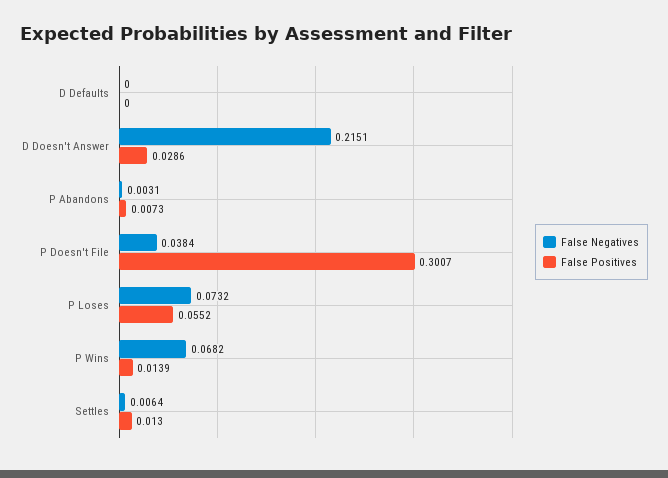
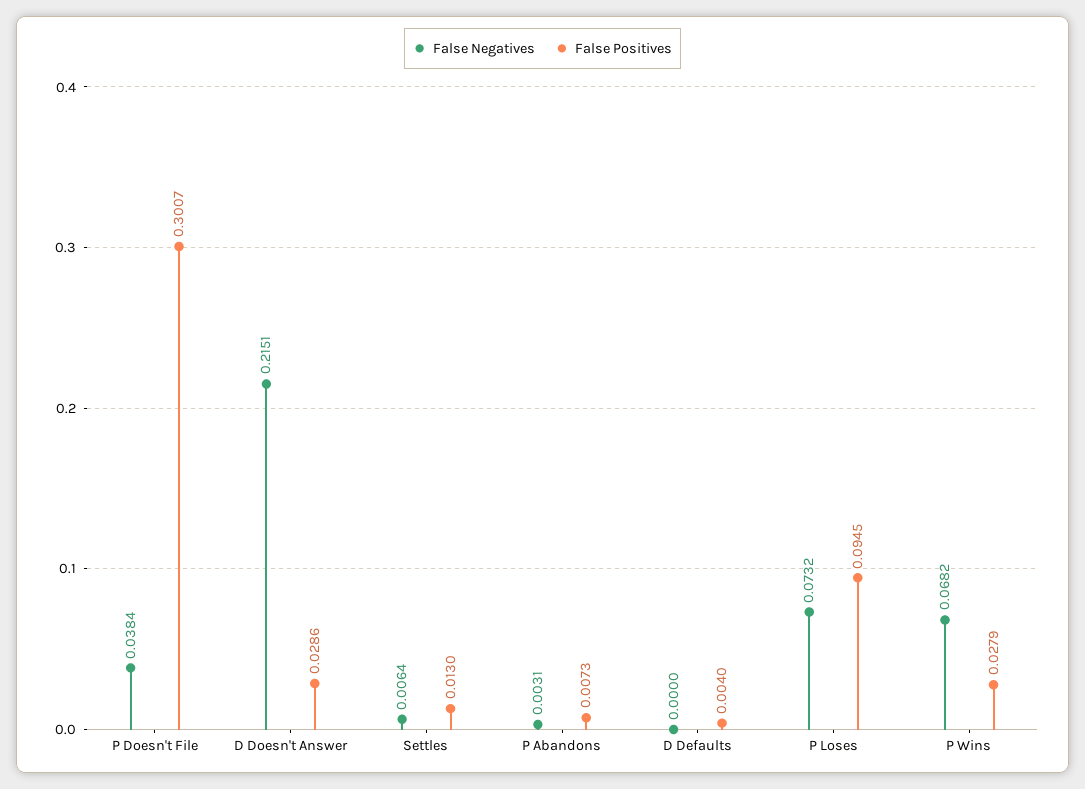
False Positives, D Defaults: 0 -> 0.004
False Positives, P Loses: 0.0552 -> 0.0945
False Positives, P Wins: 0.0139 -> 0.0279

